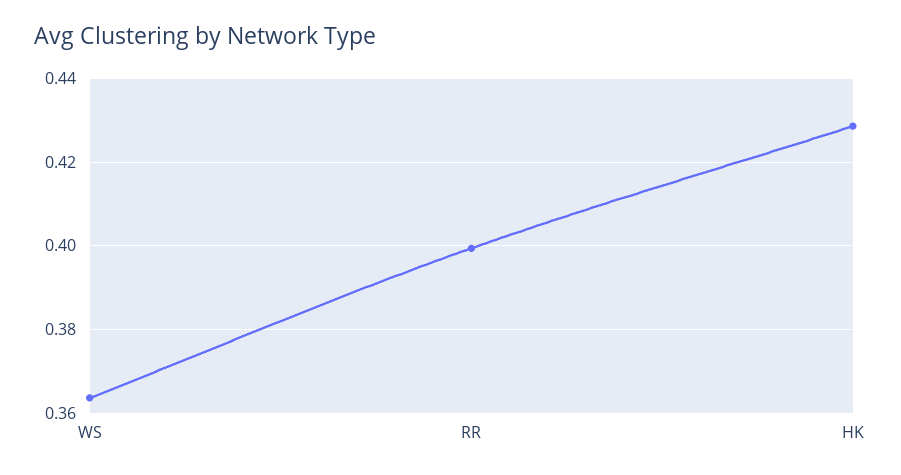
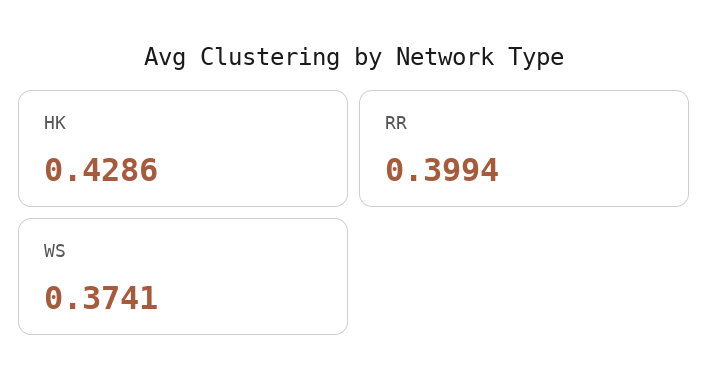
WS: 0.364 -> 0.3741

